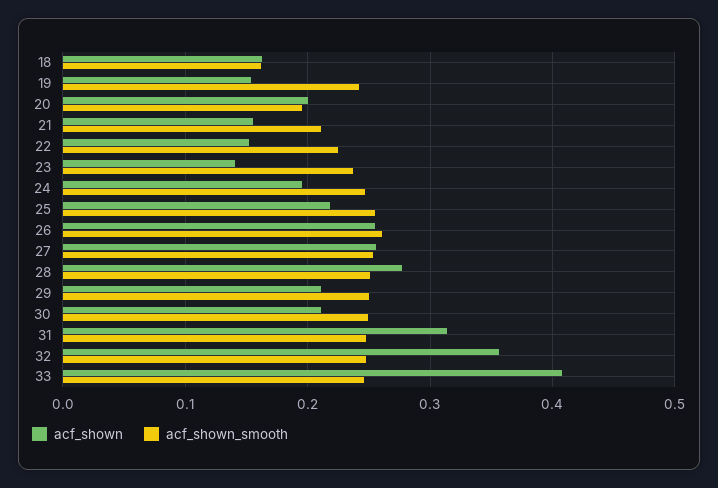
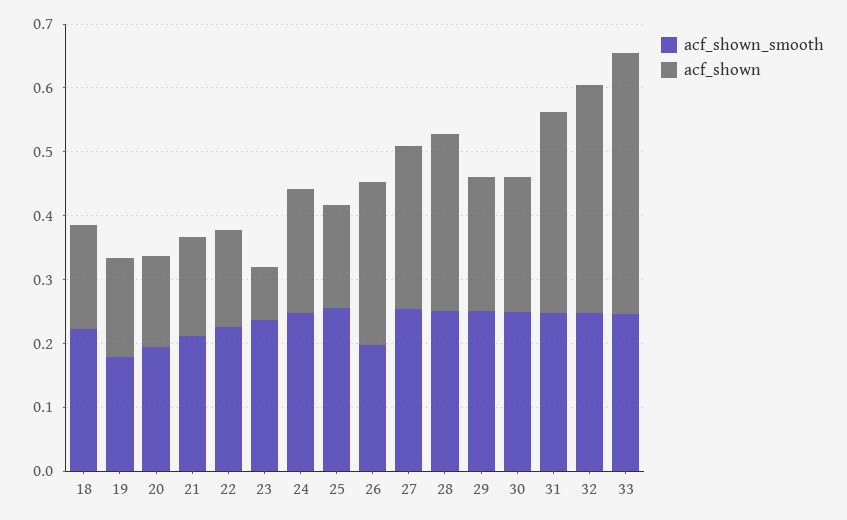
acf_shown_smooth, 18: 0.16 -> 0.22
acf_shown_smooth, 19: 0.24 -> 0.18
acf_shown, 20: 0.2 -> 0.14
acf_shown, 23: 0.14 -> 0.08
acf_shown, 25: 0.22 -> 0.16
acf_shown_smooth, 26: 0.26 -> 0.2

